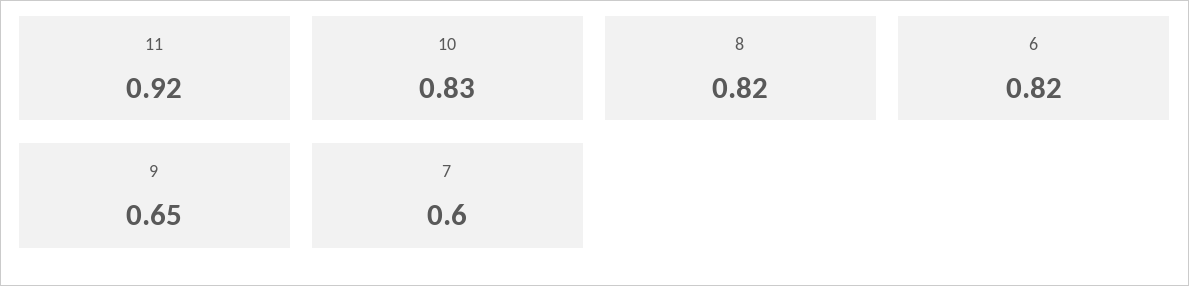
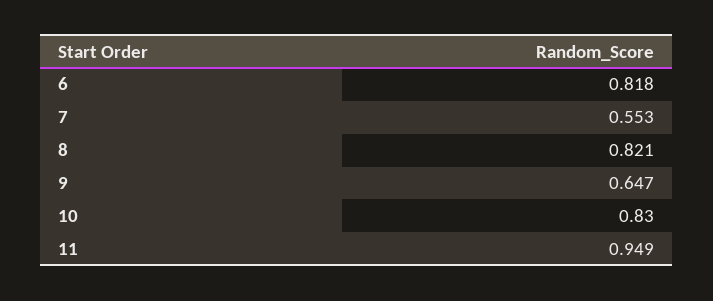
11: 0.92 -> 0.949
7: 0.6 -> 0.553

